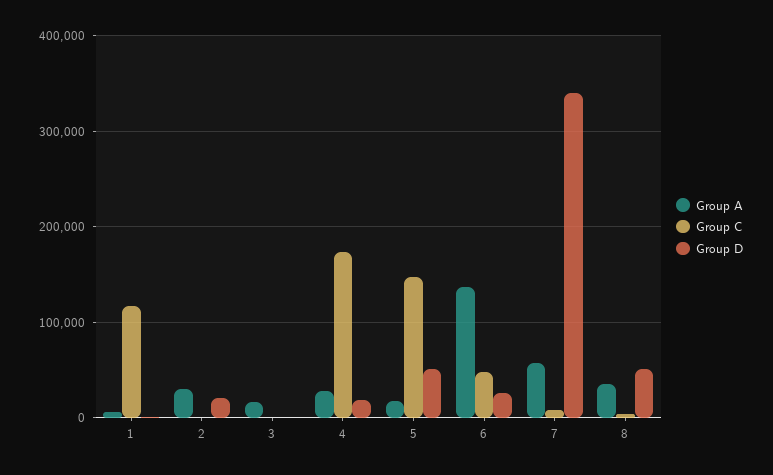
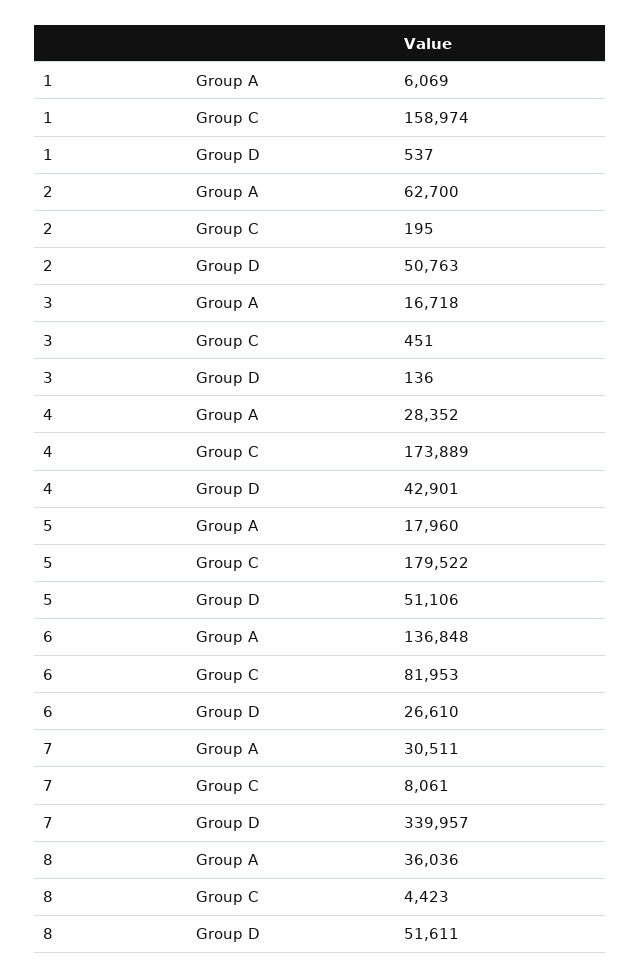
Group C, 1: 120000 -> 158974
Group A, 2: 30000 -> 62700
Group D, 2: 20000 -> 50763
Group D, 4: 20000 -> 42901
Group C, 5: 150000 -> 179522
Group C, 6: 50000 -> 81953
Group A, 7: 60000 -> 30511

